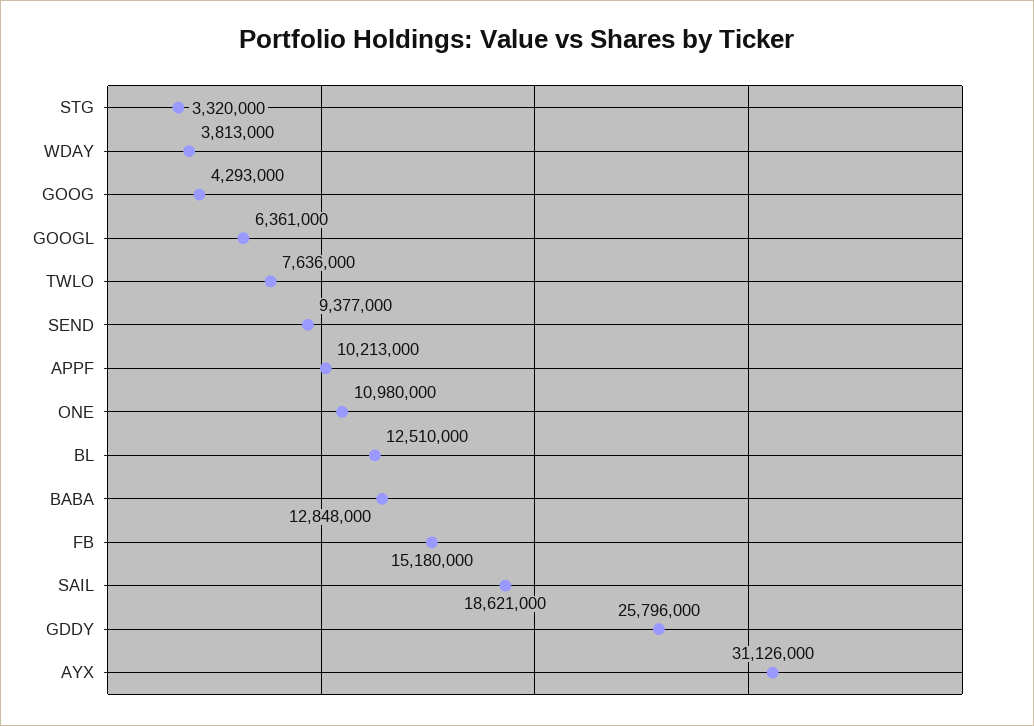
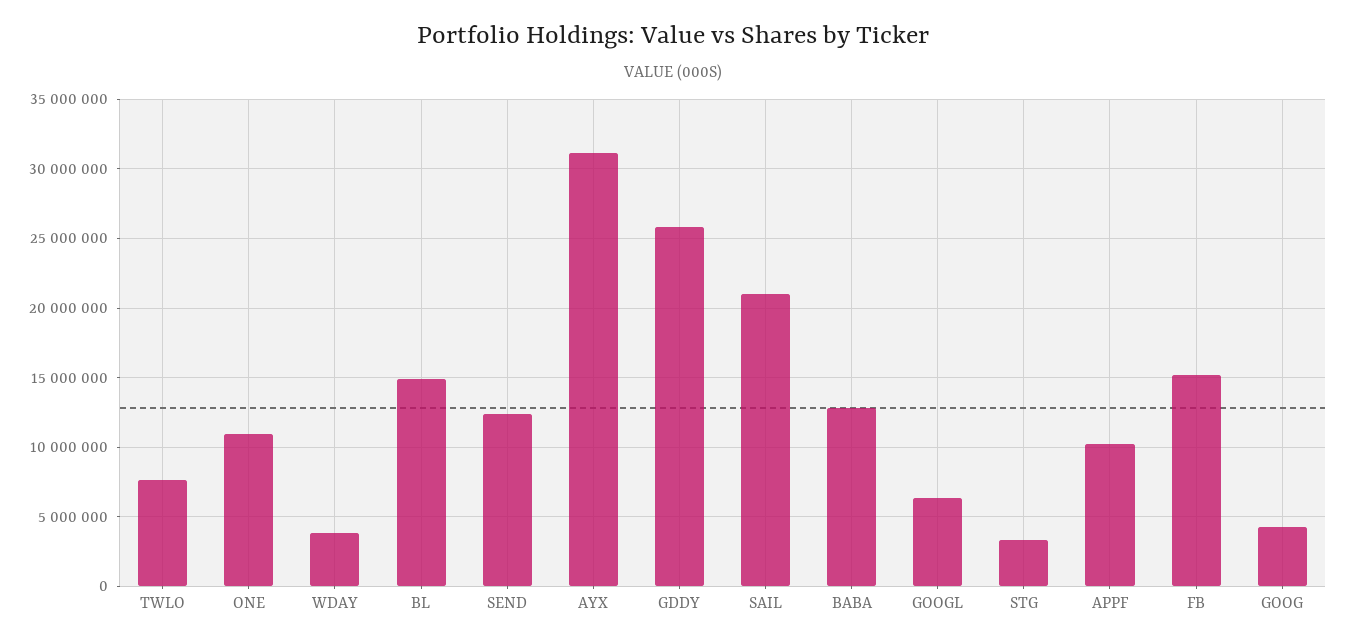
SEND: 9377000 -> 12500000
BL: 12510000 -> 15000000
SAIL: 18621000 -> 21000000

